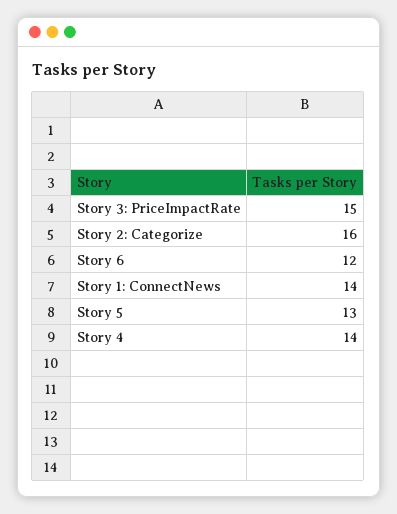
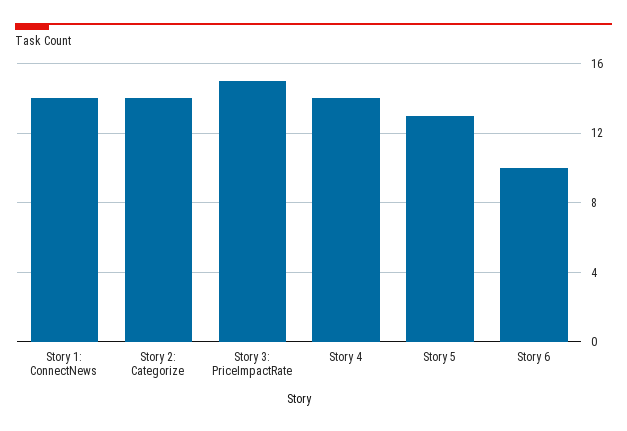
Story 2: Categorize: 16 -> 14
Story 6: 12 -> 10

